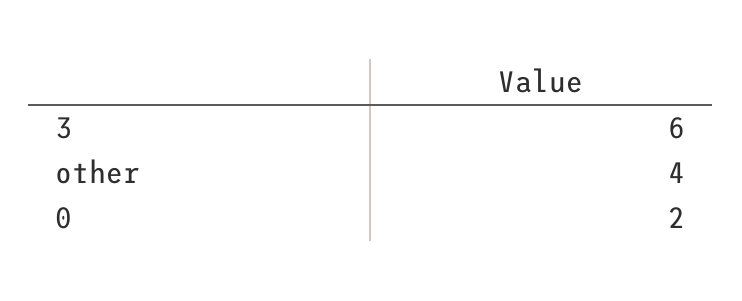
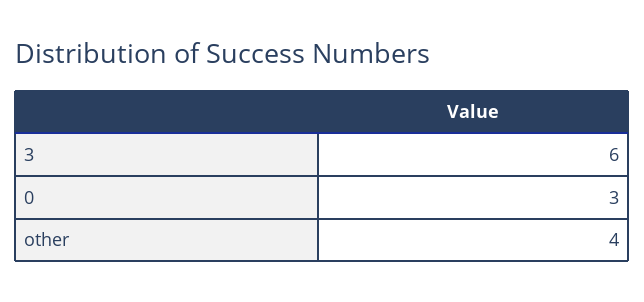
0: 2 -> 3

